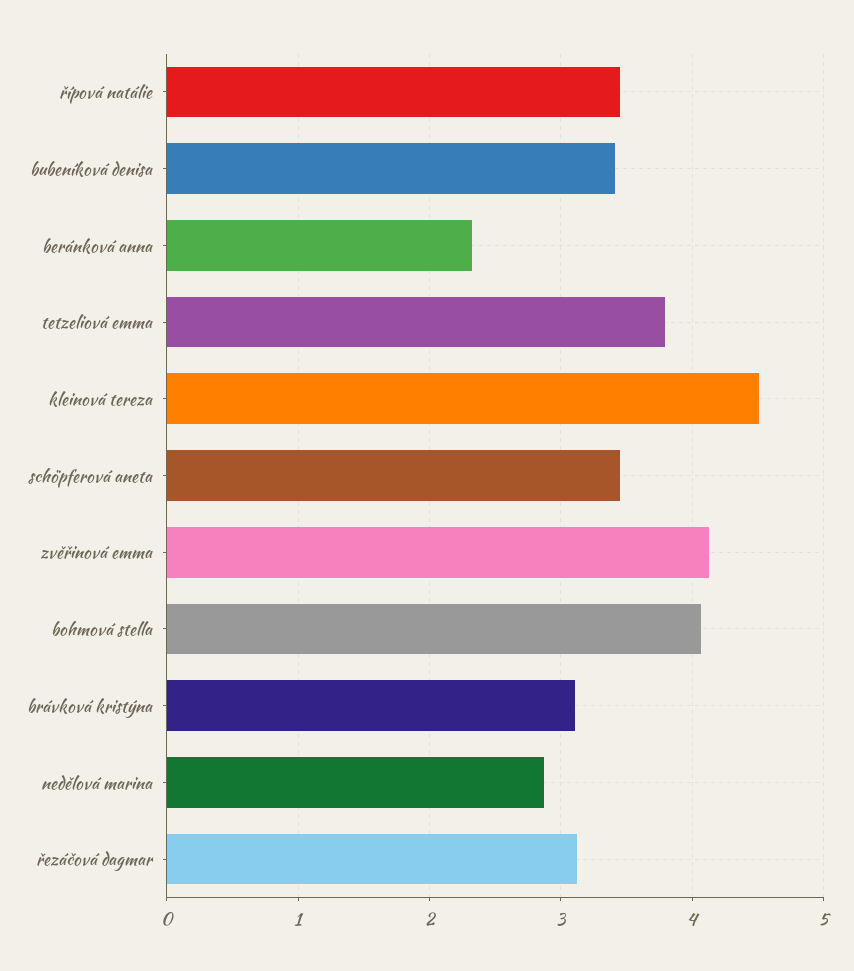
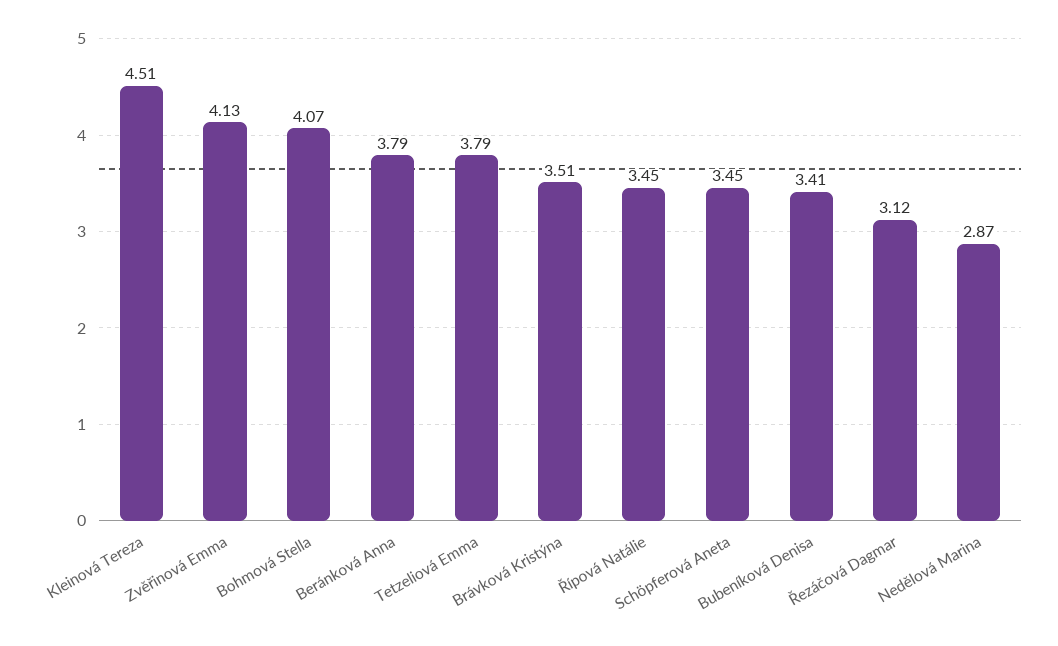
beránková anna: 2.3 -> 3.79
brávková kristýna: 3.1 -> 3.51

